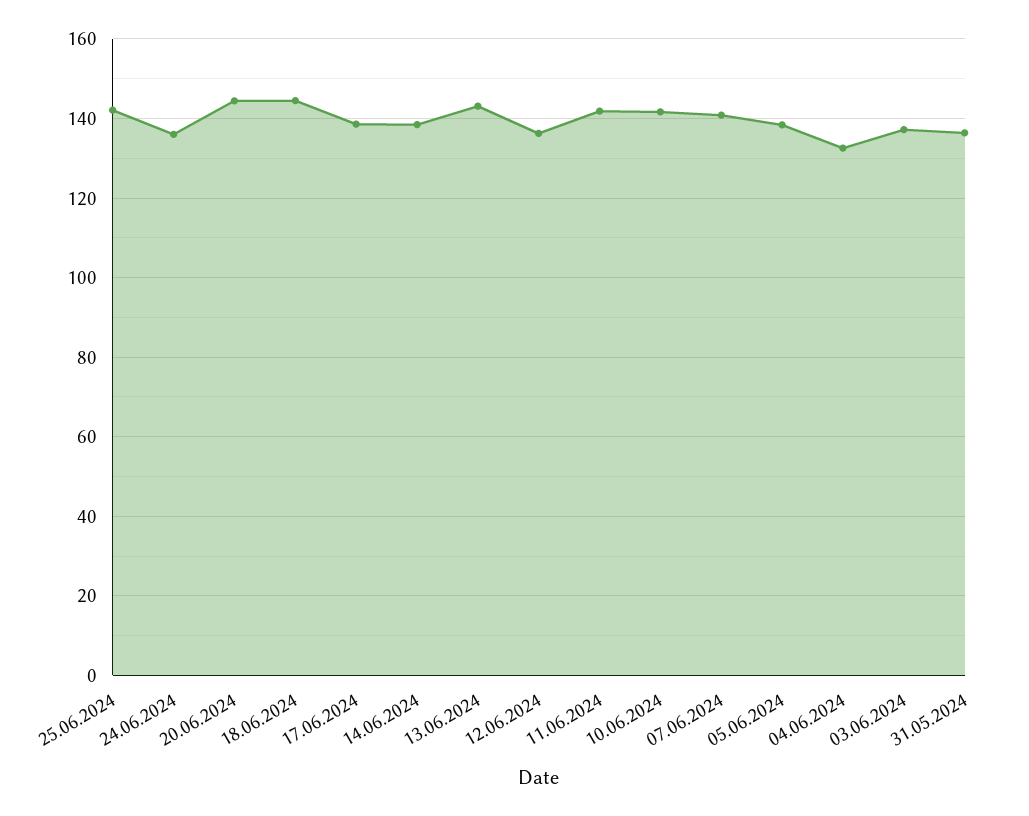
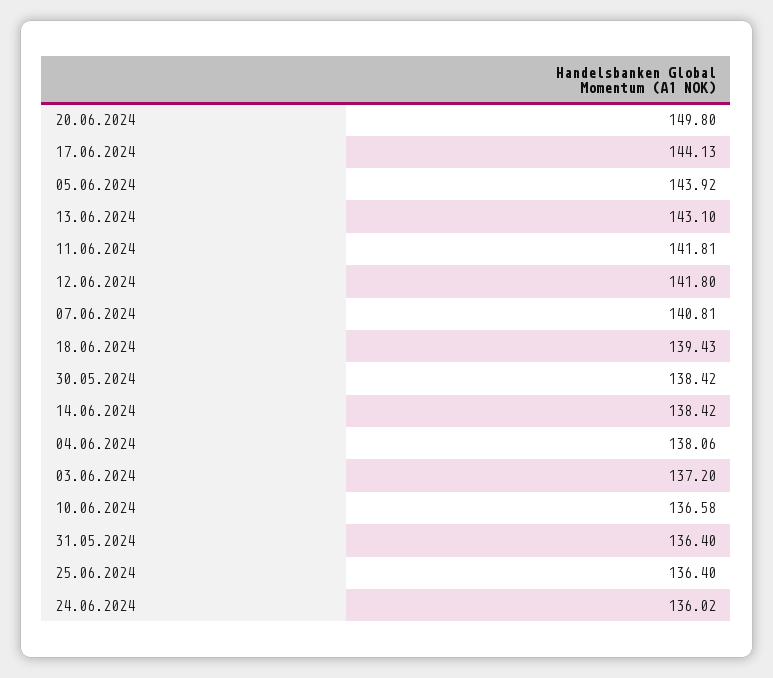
25.06.2024: 142 -> 136.4
20.06.2024: 144 -> 149.8
18.06.2024: 144 -> 139.43
17.06.2024: 138 -> 144.13
12.06.2024: 136 -> 141.8
10.06.2024: 142 -> 136.58
05.06.2024: 138 -> 143.92
04.06.2024: 132 -> 138.06
30.05.2024: none -> 138.42

